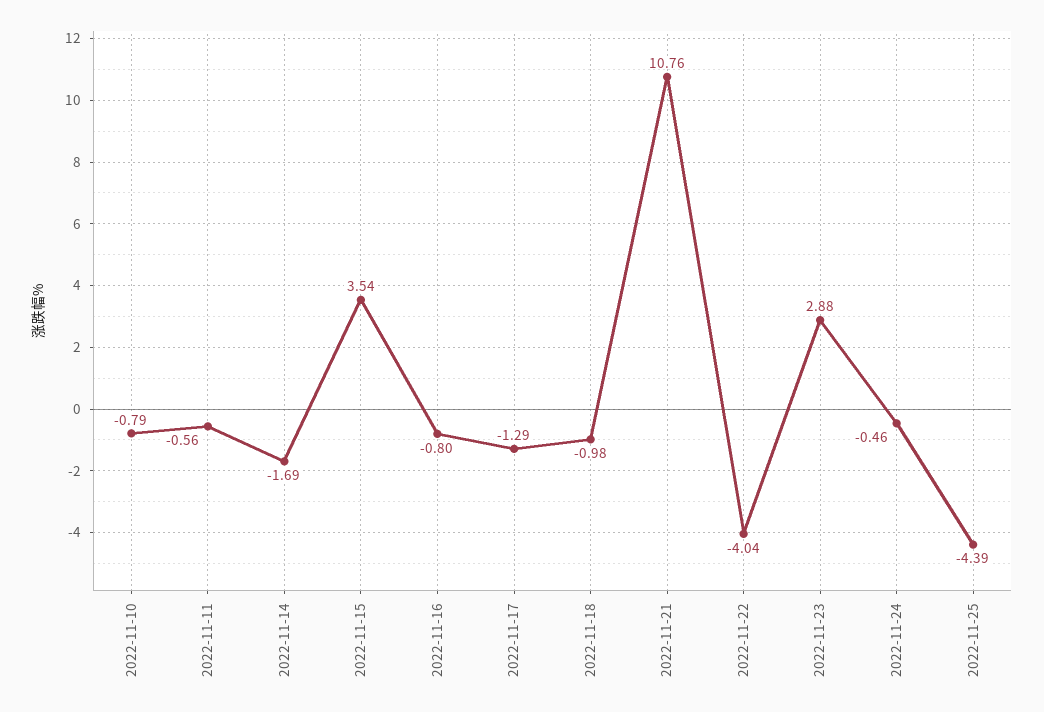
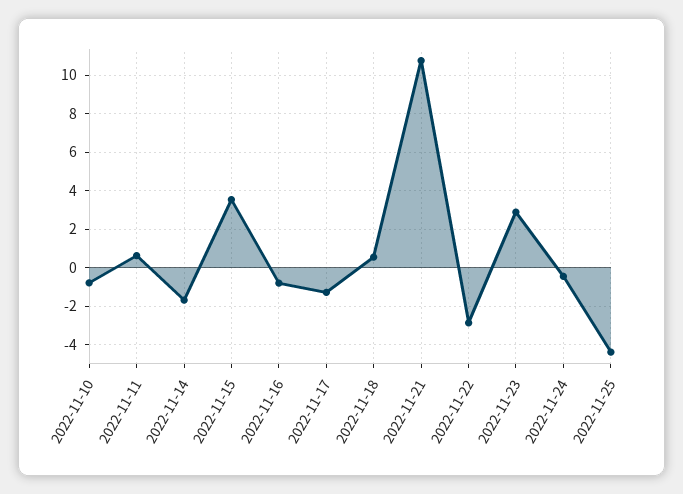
2022-11-11: -0.56 -> 0.5
2022-11-18: -0.98 -> 0.5
2022-11-22: -4.04 -> -3

